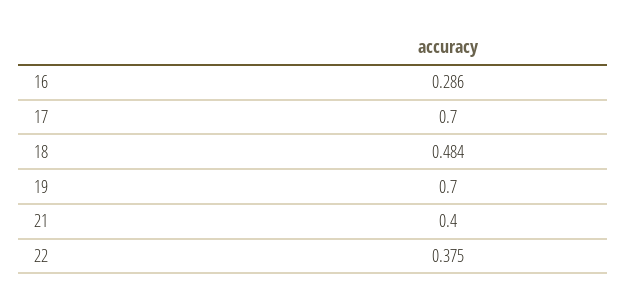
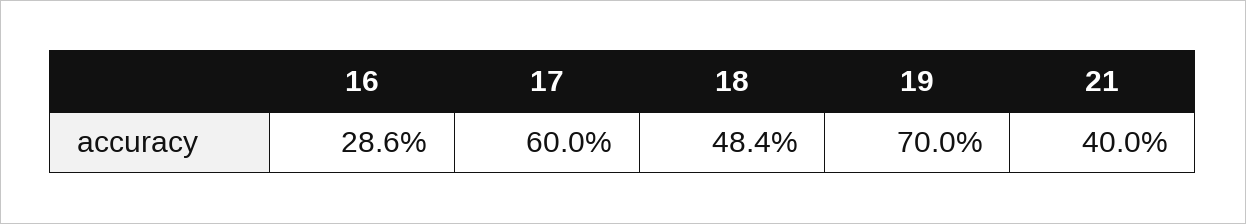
17: 0.7 -> 0.6
22: 0.375 -> none

